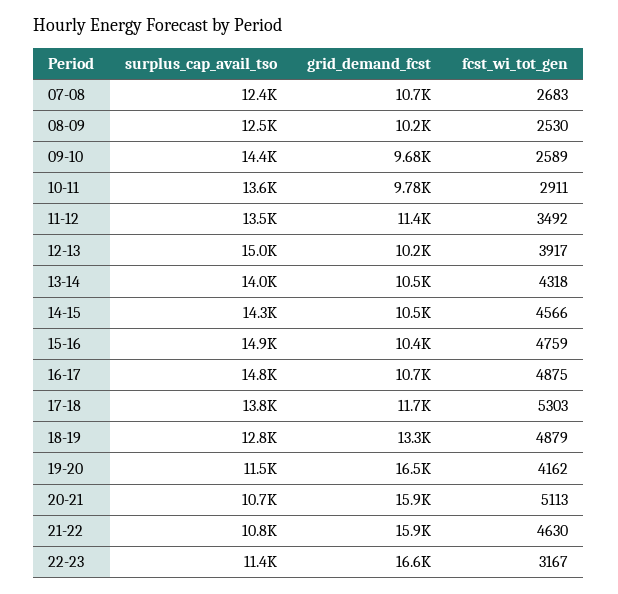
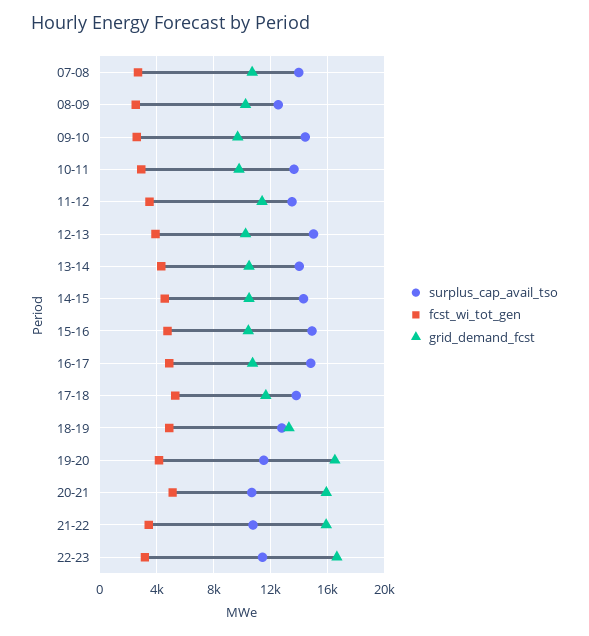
surplus_cap_avail_tso, 07-08: 12400 -> 14000
fcst_wi_tot_gen, 21-22: 4630 -> 3500

